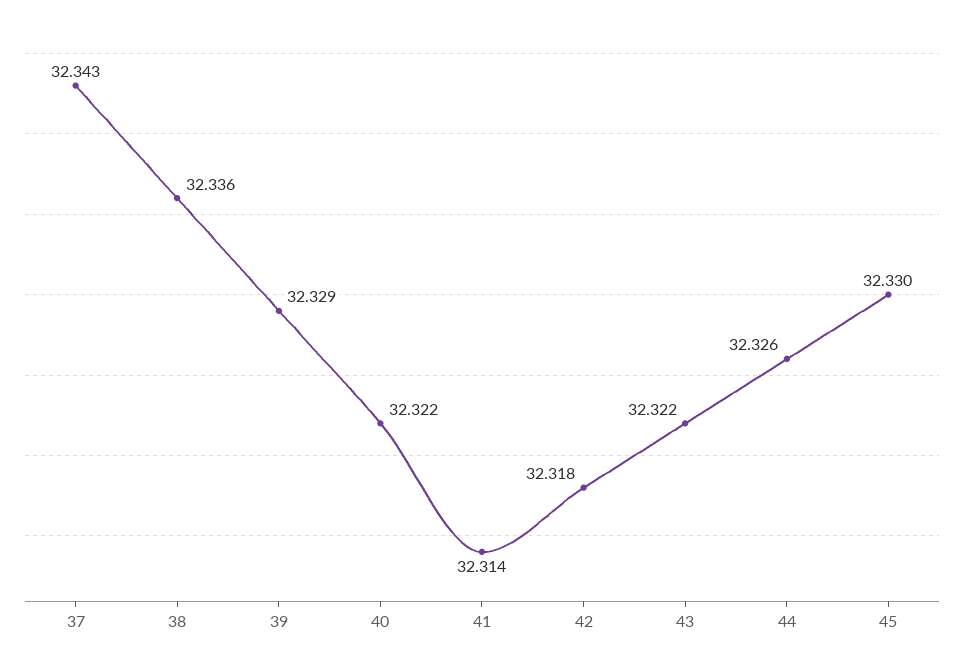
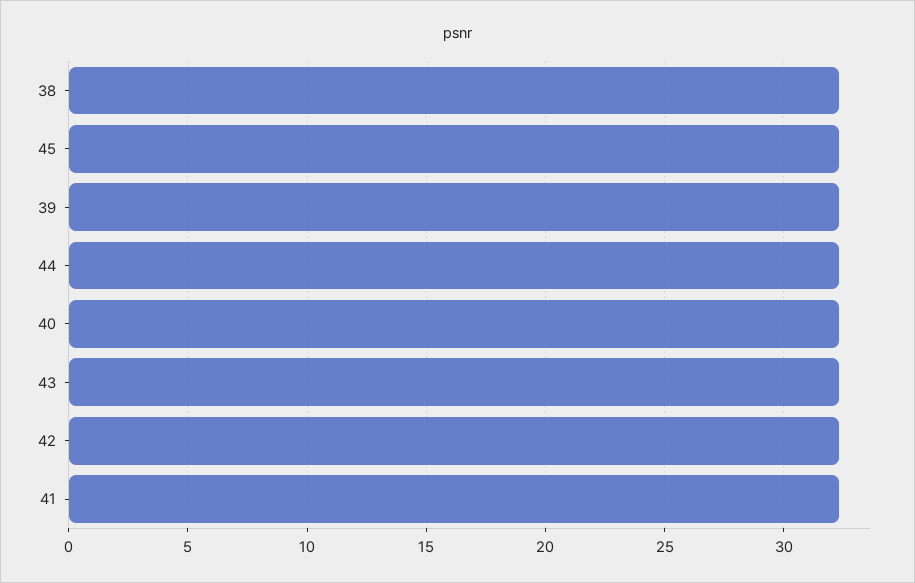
37: 32.343 -> none

